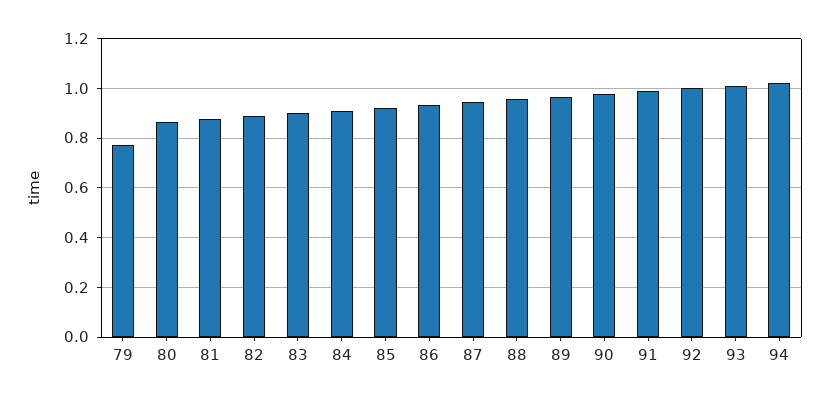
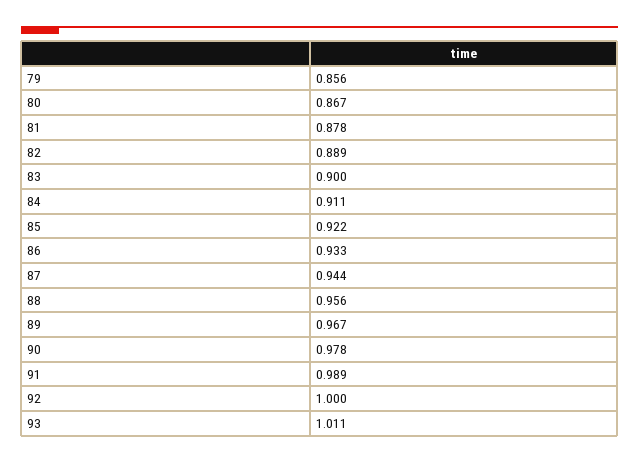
79: 0.775 -> 0.856
94: 1.025 -> none

